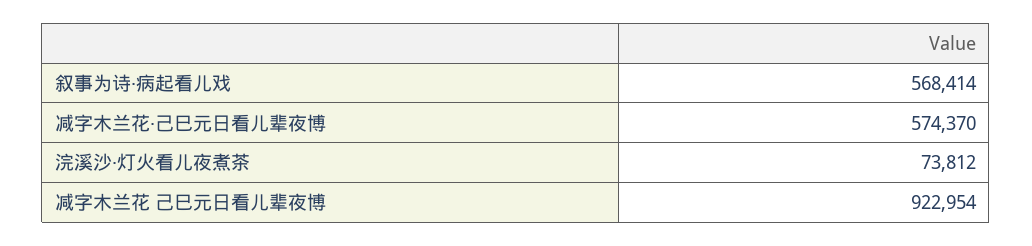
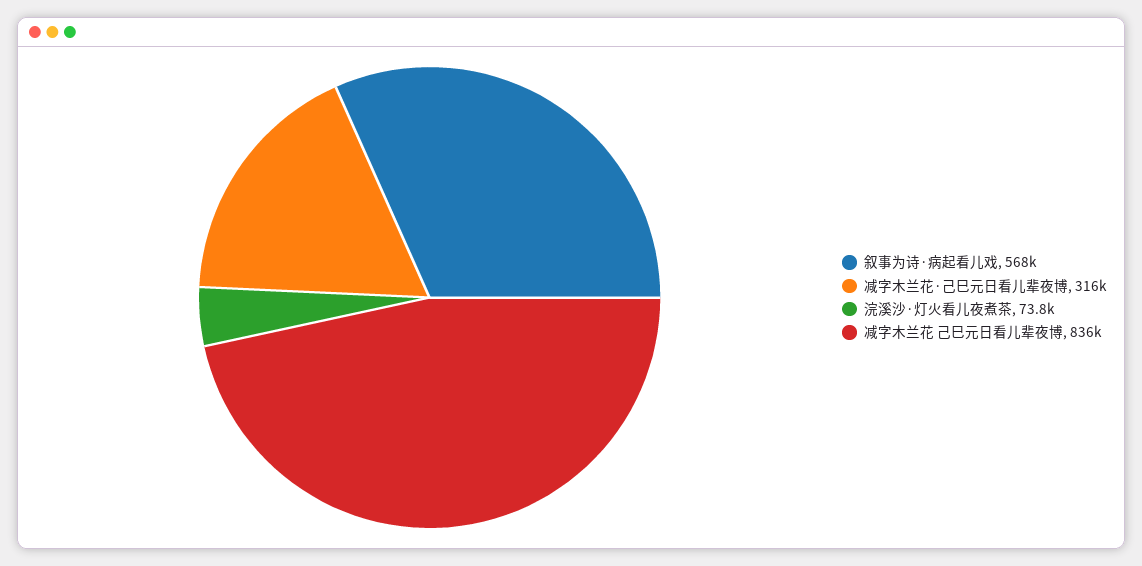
减字木兰花·己巳元日看儿辈夜博: 574370 -> 316000
减字木兰花 己巳元日看儿辈夜博: 922954 -> 836000

